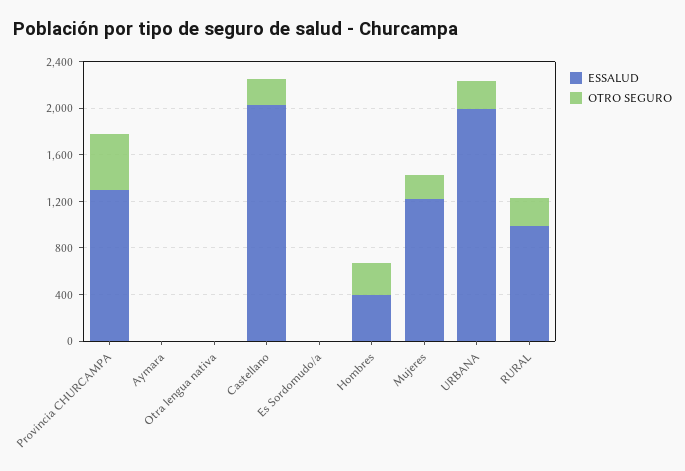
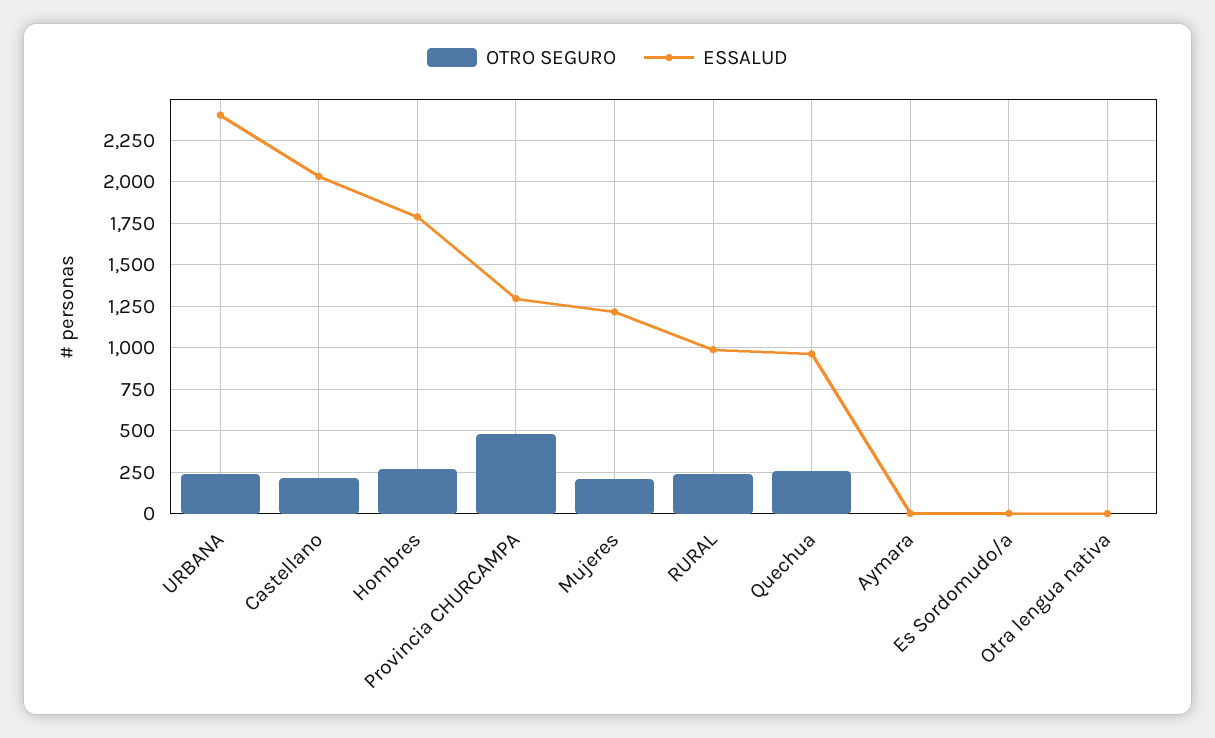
ESSALUD, Hombres: 400 -> 1800
ESSALUD, URBANA: 2000 -> 2400
OTRO SEGURO, Quechua: none -> 250
ESSALUD, Quechua: none -> 950

